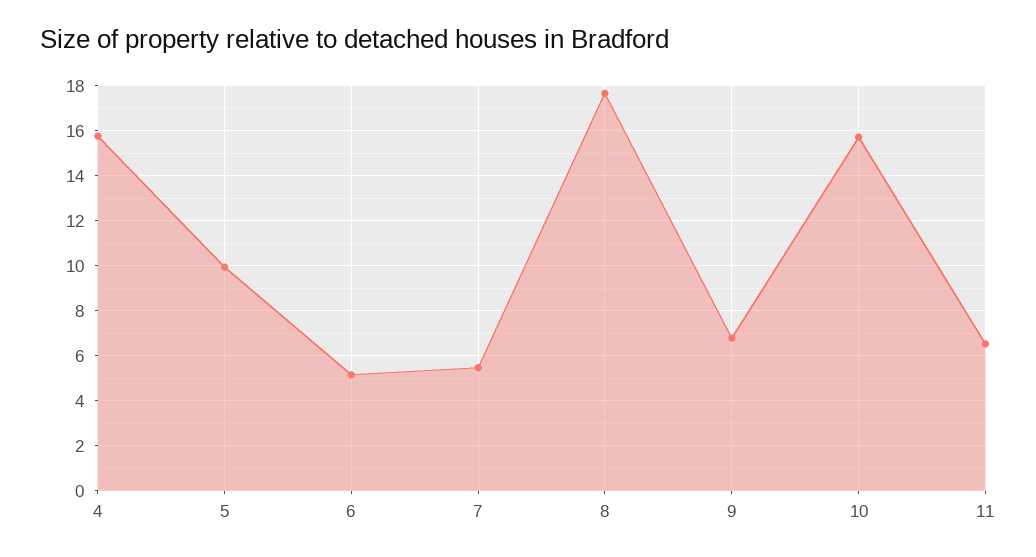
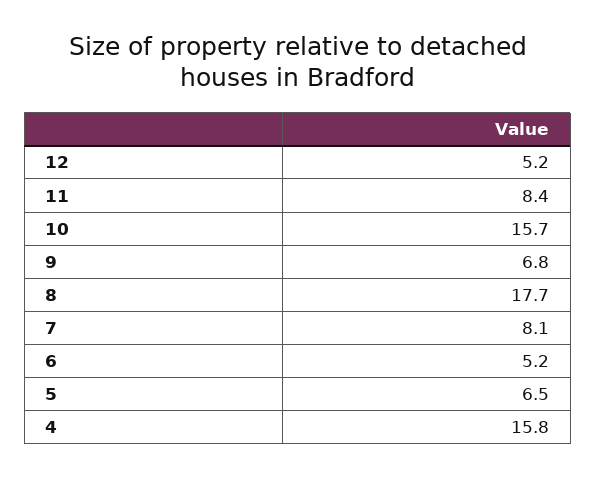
5: 10 -> 6.5
7: 5.5 -> 8.1
11: 6.5 -> 8.4
12: none -> 5.2

